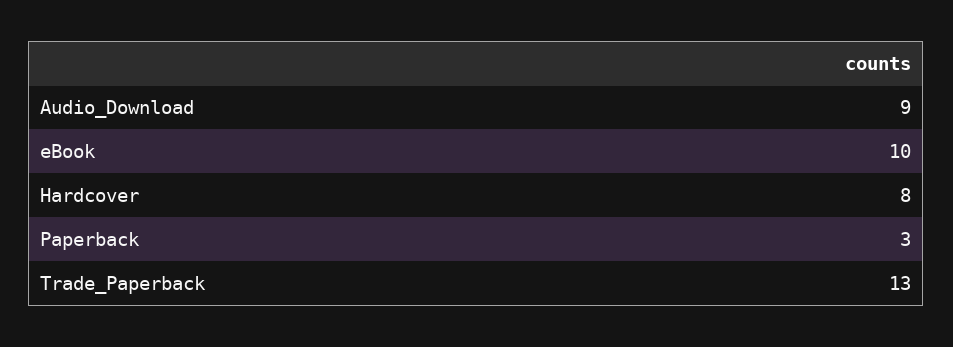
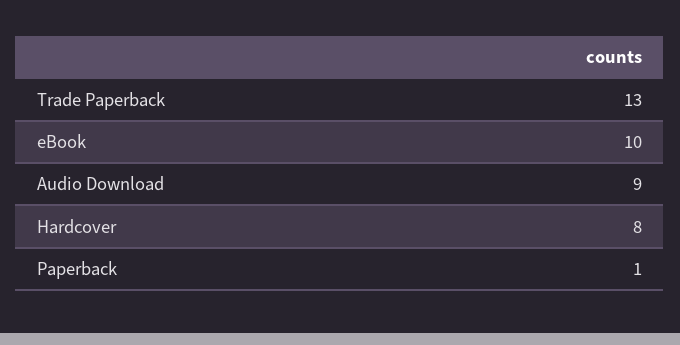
Paperback: 3 -> 1

